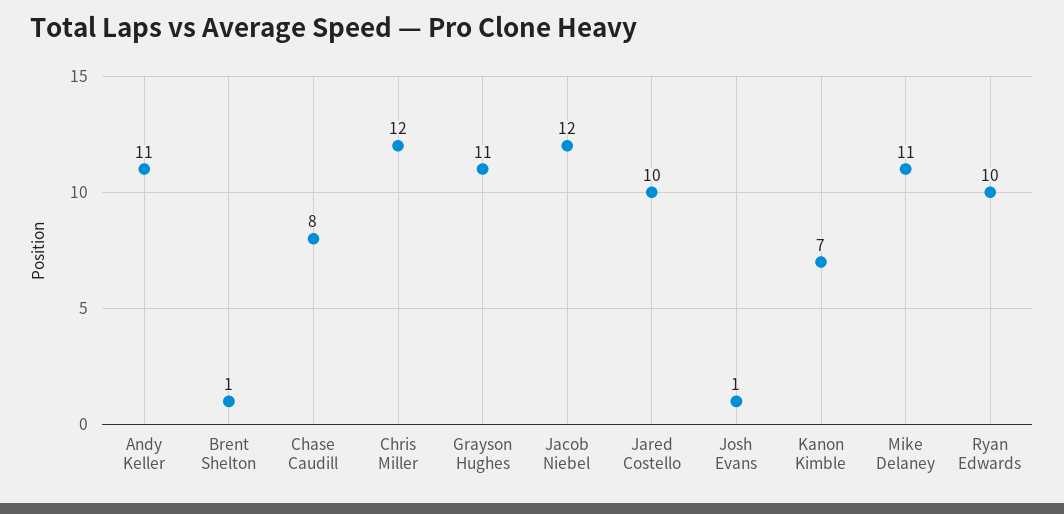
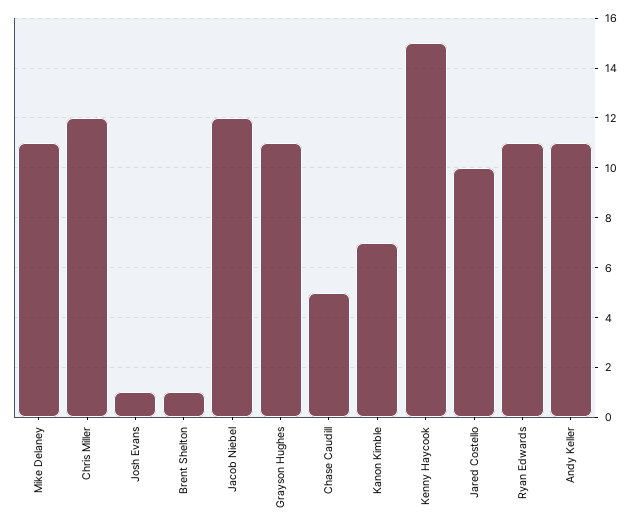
Chase Caudill: 8 -> 5
Ryan Edwards: 10 -> 11
Kenny Haycook: none -> 15

